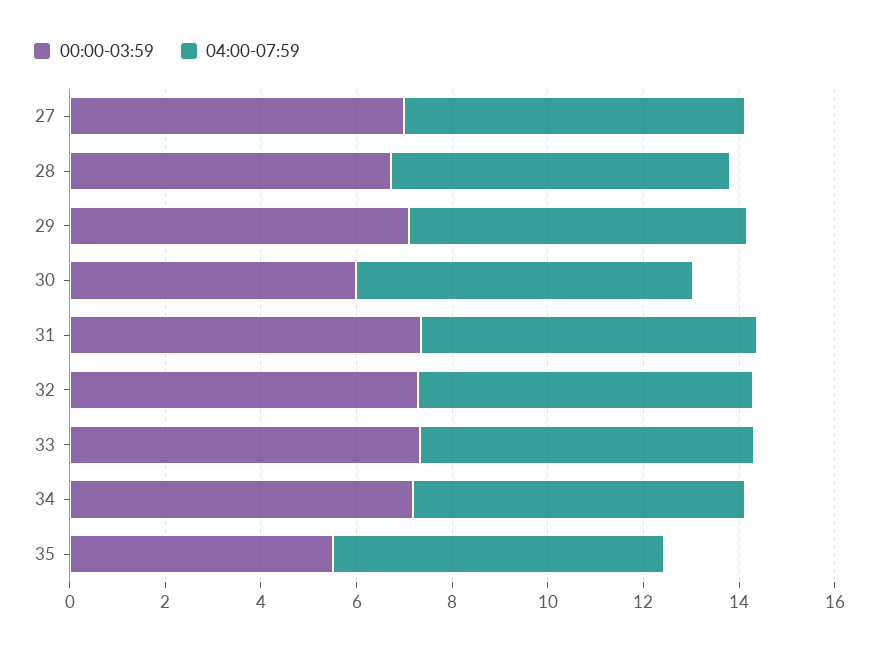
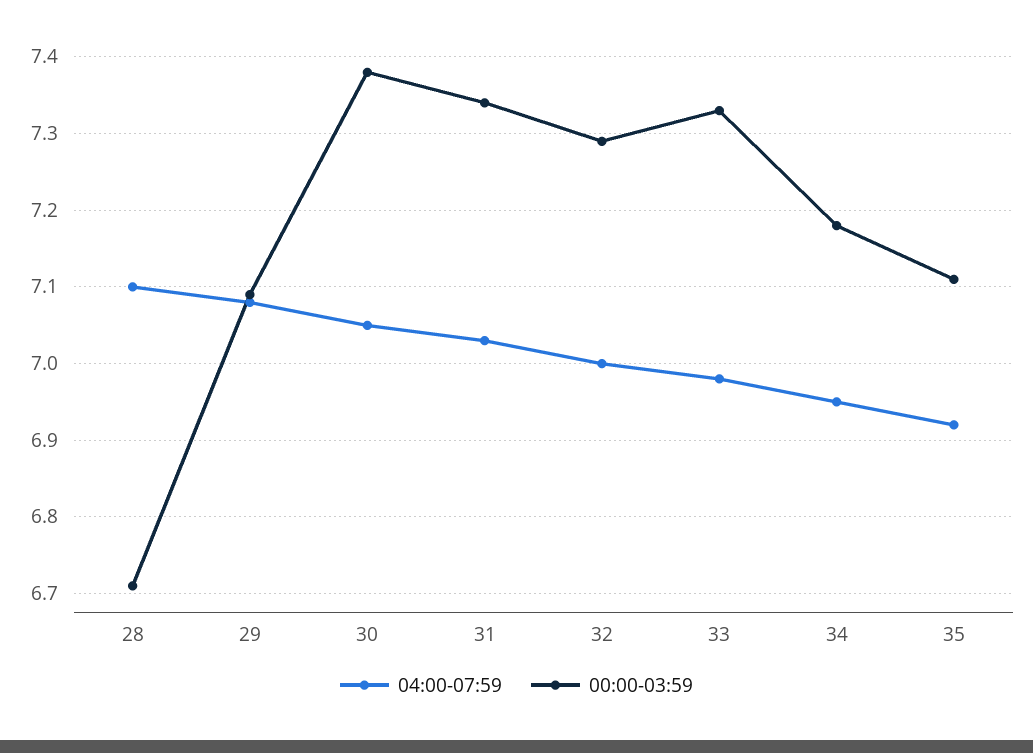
00:00-03:59, 27: 7 -> none
04:00-07:59, 27: 7 -> none
00:00-03:59, 30: 6 -> 7.38
00:00-03:59, 35: 5.5 -> 7.11

